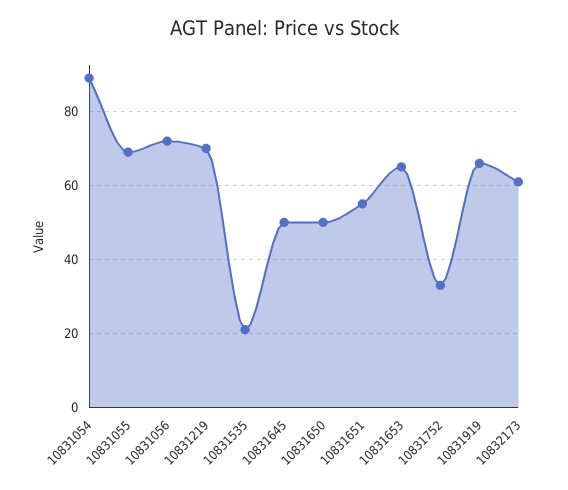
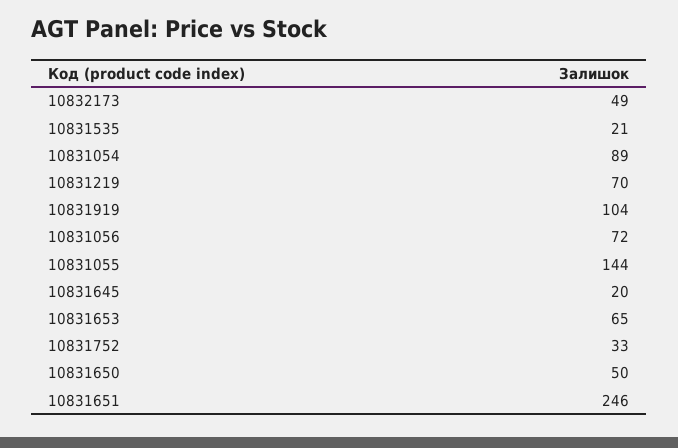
10831055: 70 -> 144
10831645: 50 -> 20
10831651: 55 -> 246
10831919: 65 -> 104
10832173: 60 -> 49

